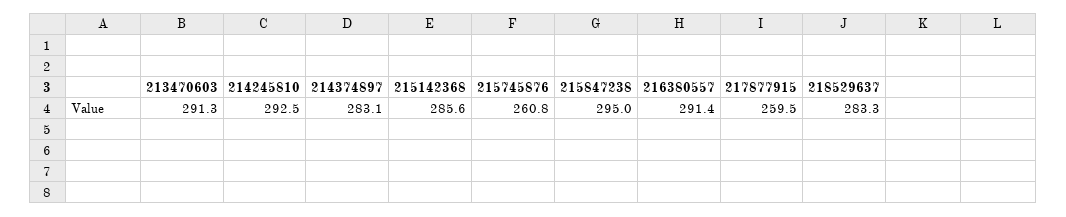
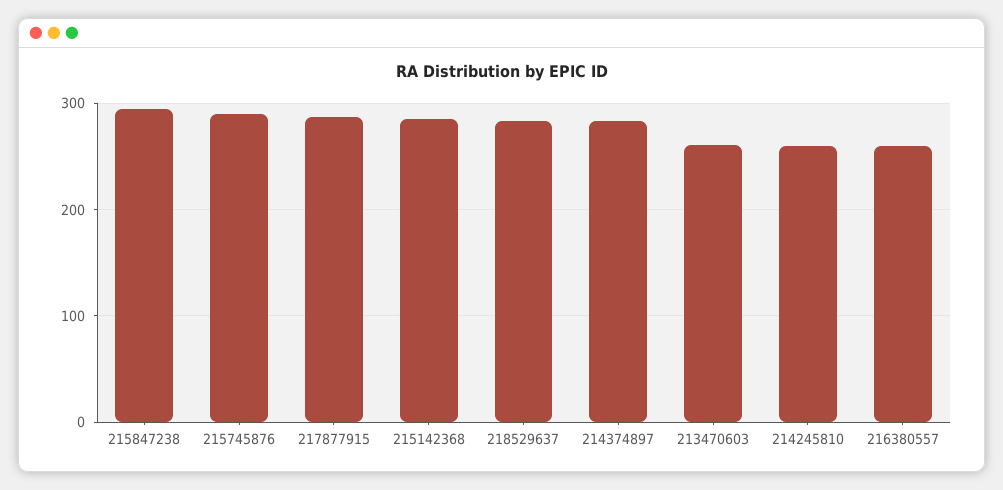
213470603: 291.3 -> 260
214245810: 292.5 -> 260
215745876: 260.8 -> 290
216380557: 291.4 -> 260
217877915: 259.5 -> 290

